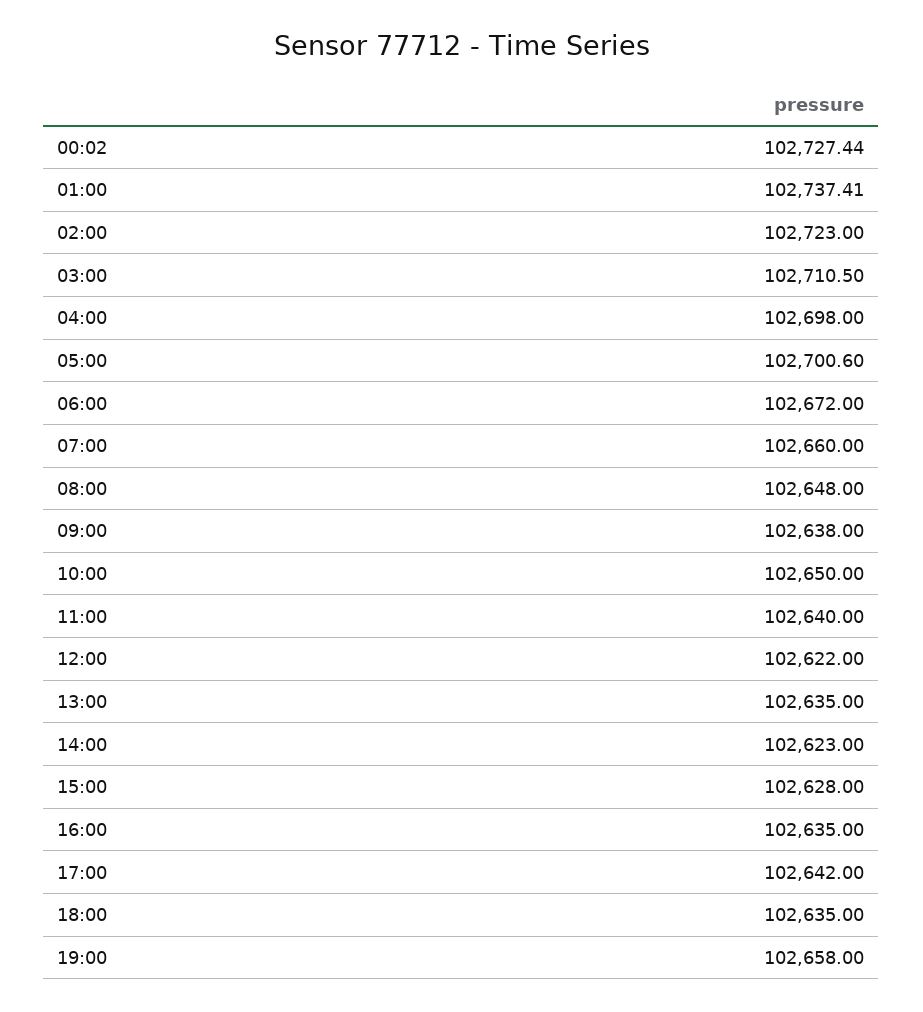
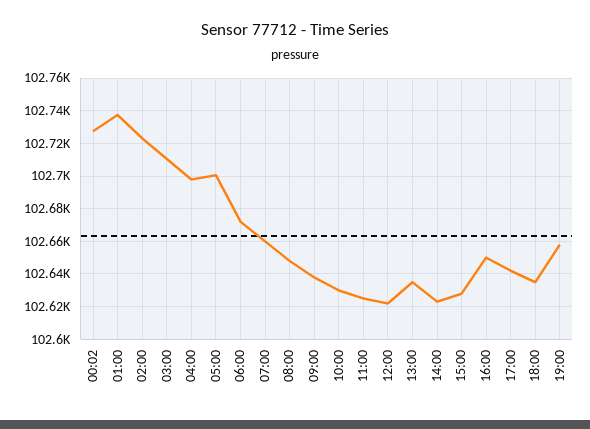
10:00: 102650 -> 102630
11:00: 102640 -> 102625
16:00: 102635 -> 102650

